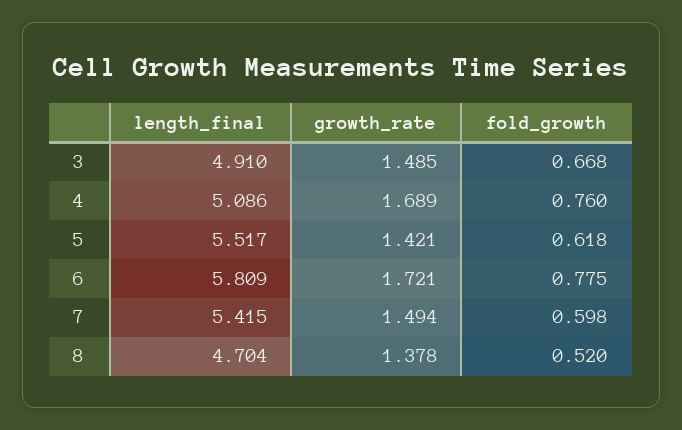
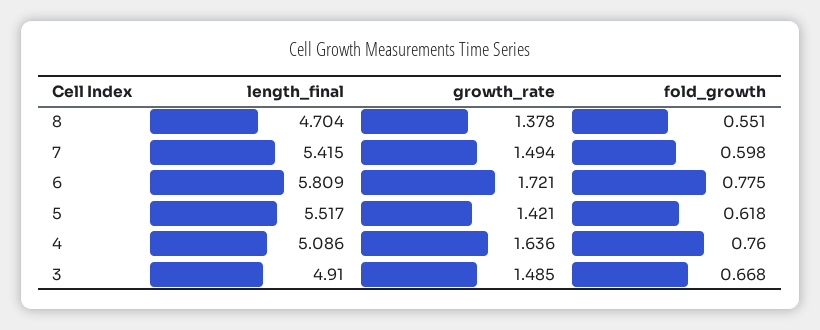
growth_rate, 4: 1.689 -> 1.636
fold_growth, 8: 0.52 -> 0.551

